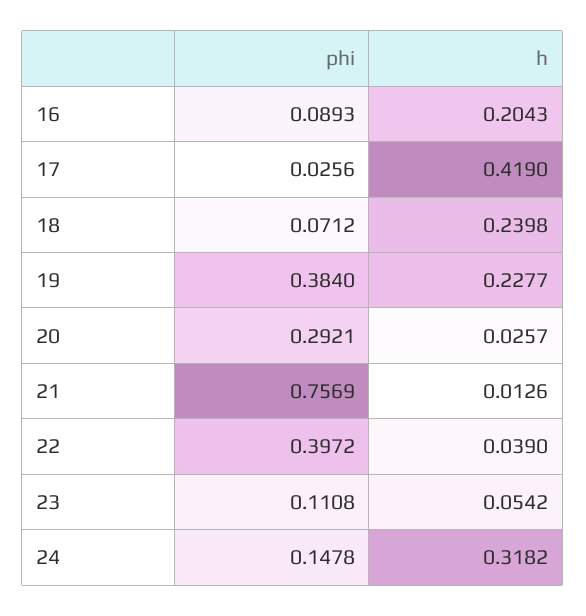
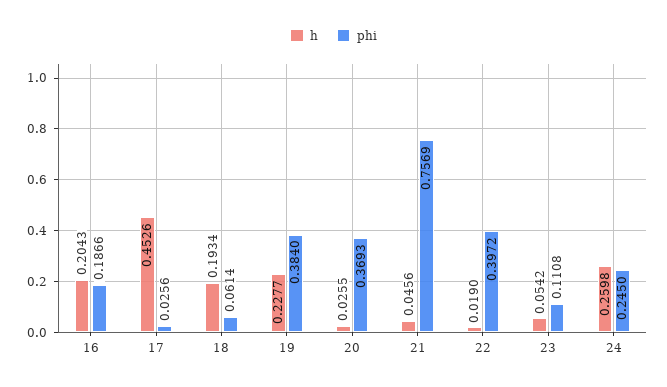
phi, 16: 0.0893 -> 0.1866
h, 17: 0.419 -> 0.4526
phi, 18: 0.0712 -> 0.0614
h, 18: 0.2398 -> 0.1934
phi, 20: 0.2921 -> 0.3693
h, 20: 0.0257 -> 0.0255
h, 21: 0.0126 -> 0.0456
h, 22: 0.039 -> 0.019
phi, 24: 0.1478 -> 0.245
h, 24: 0.3182 -> 0.2598

